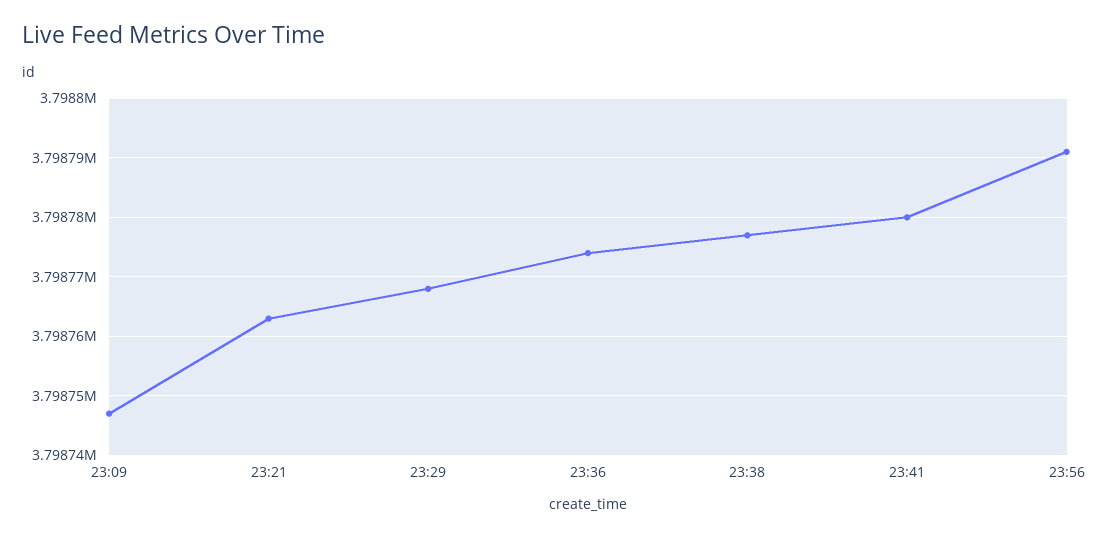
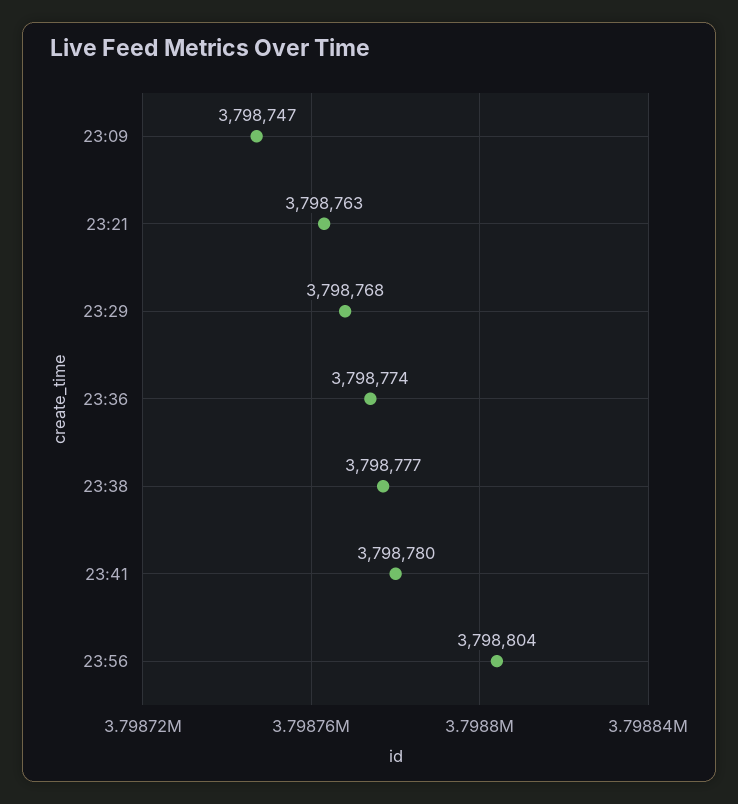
23:56: 3798790 -> 3798804

